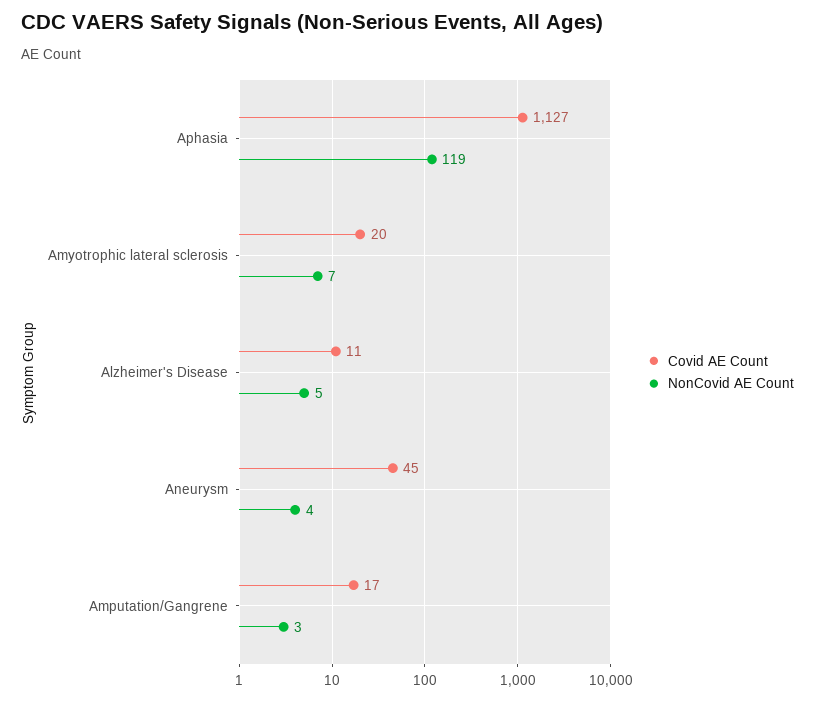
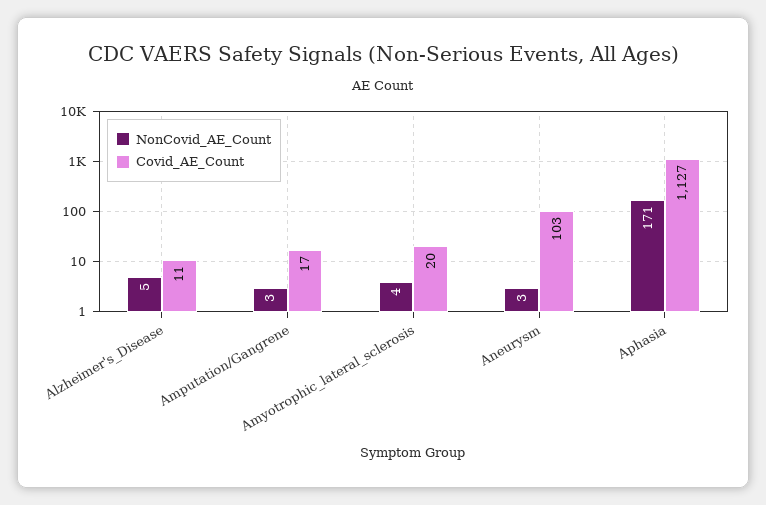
NonCovid AE Count, Aphasia: 119 -> 171
NonCovid AE Count, Amyotrophic lateral sclerosis: 7 -> 4
Covid AE Count, Aneurysm: 45 -> 103
NonCovid AE Count, Aneurysm: 4 -> 3

